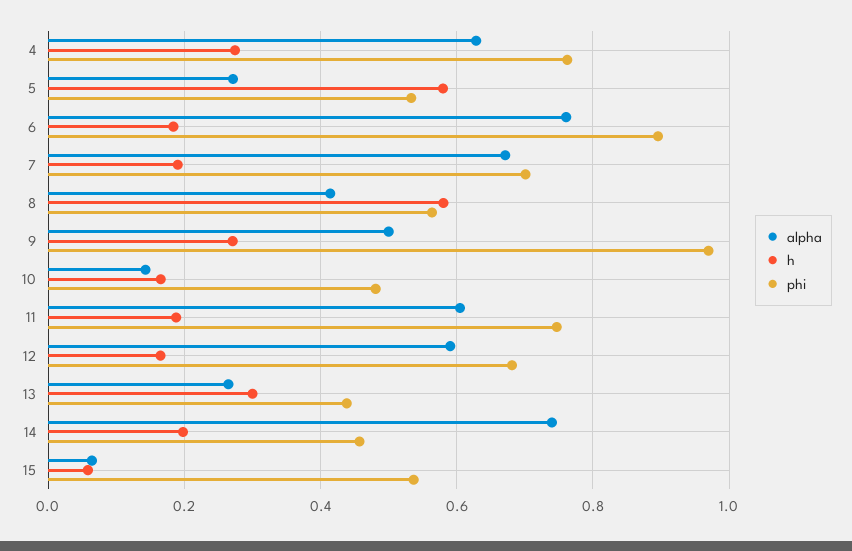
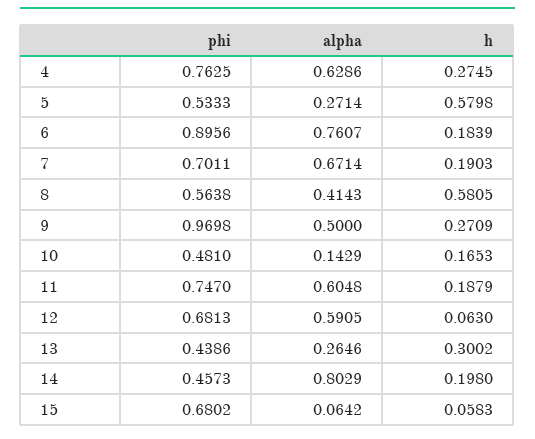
h, 12: 0.16 -> 0.063
alpha, 14: 0.74 -> 0.8029
phi, 15: 0.54 -> 0.6802

